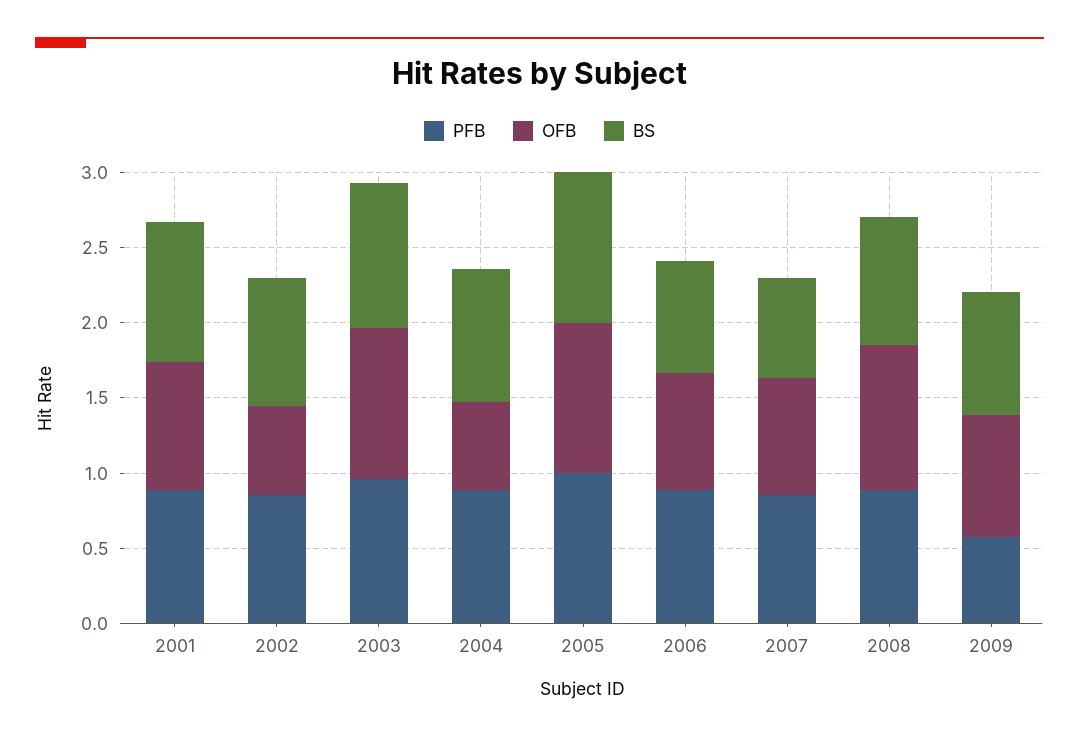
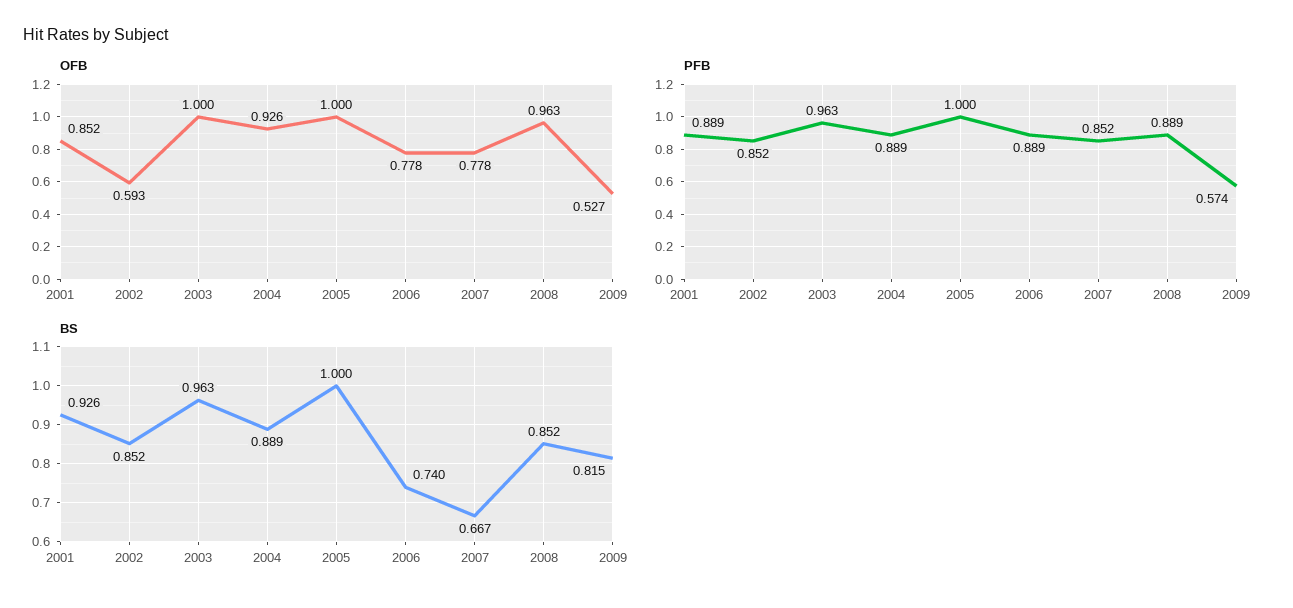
OFB, 2004: 0.6 -> 0.926
OFB, 2009: 0.8 -> 0.527

